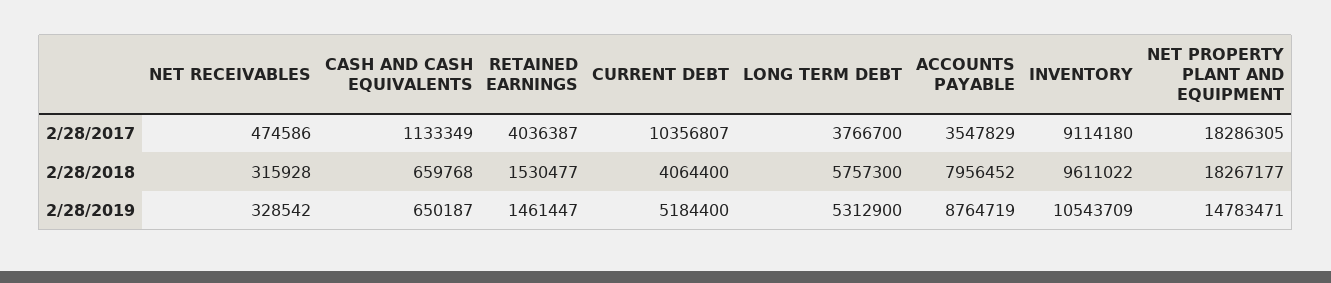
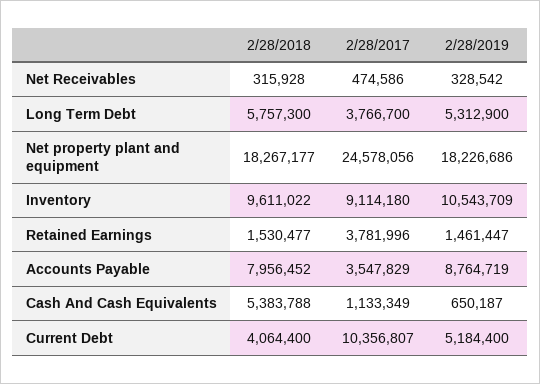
RETAINED EARNINGS, 2/28/2017: 4036387 -> 3781996
NET PROPERTY PLANT AND EQUIPMENT, 2/28/2017: 18286305 -> 24578056
CASH AND CASH EQUIVALENTS, 2/28/2018: 659768 -> 5383788
NET PROPERTY PLANT AND EQUIPMENT, 2/28/2019: 14783471 -> 18226686

